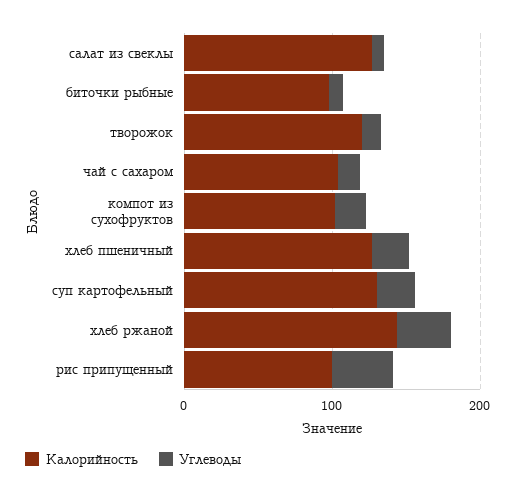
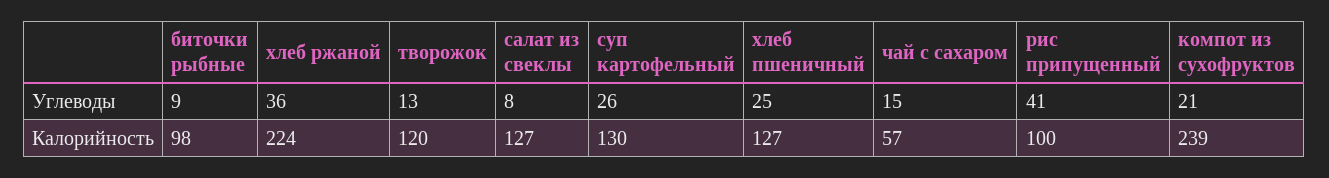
Калорийность, чай с сахаром: 100 -> 57
Калорийность, компот из сухофруктов: 100 -> 239
Калорийность, хлеб ржаной: 140 -> 224

